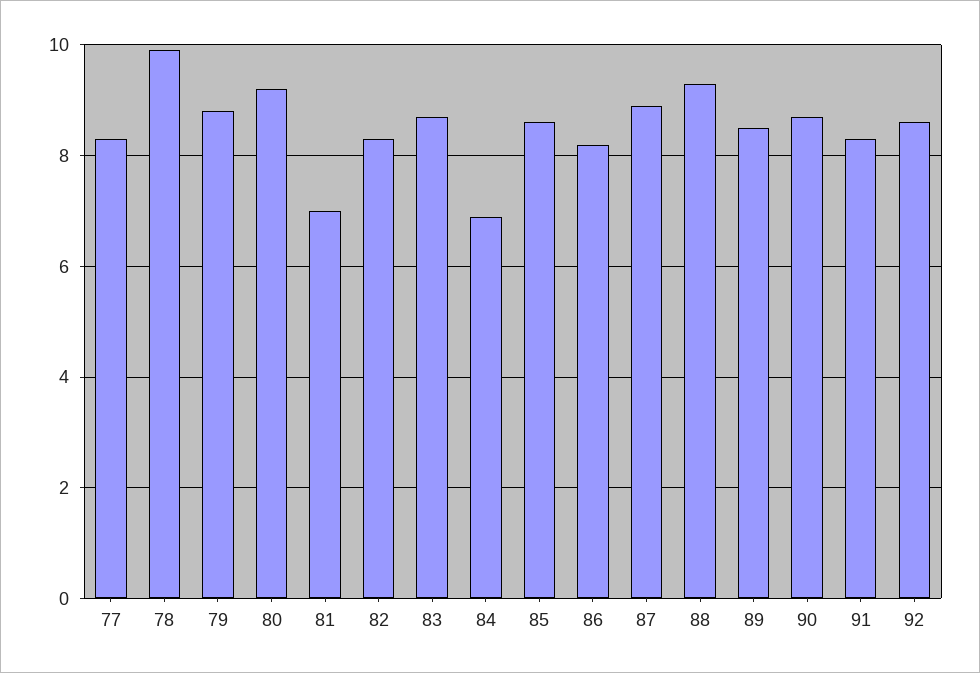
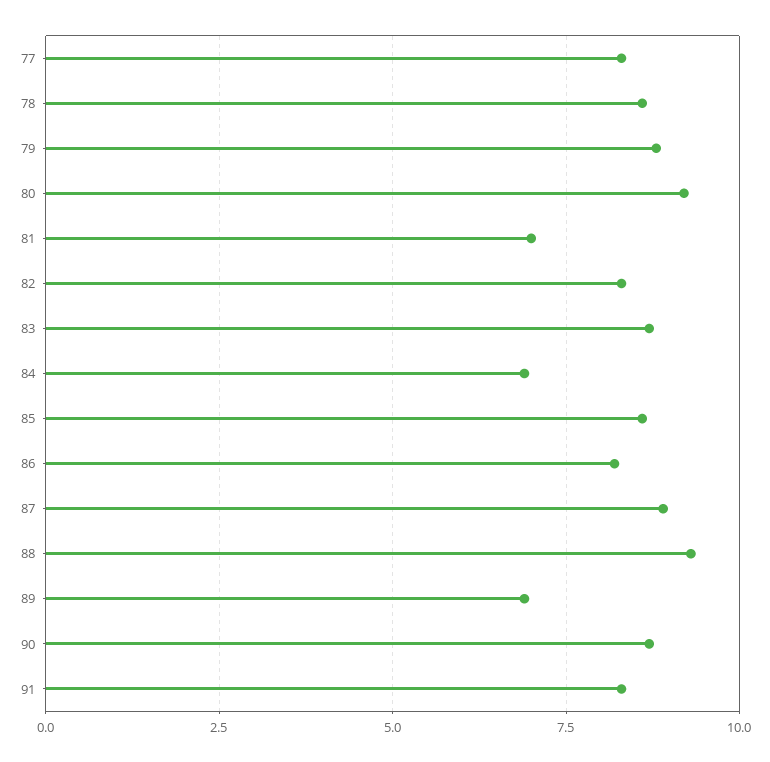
78: 10 -> 8.5
89: 8.5 -> 7
92: 8.5 -> none

